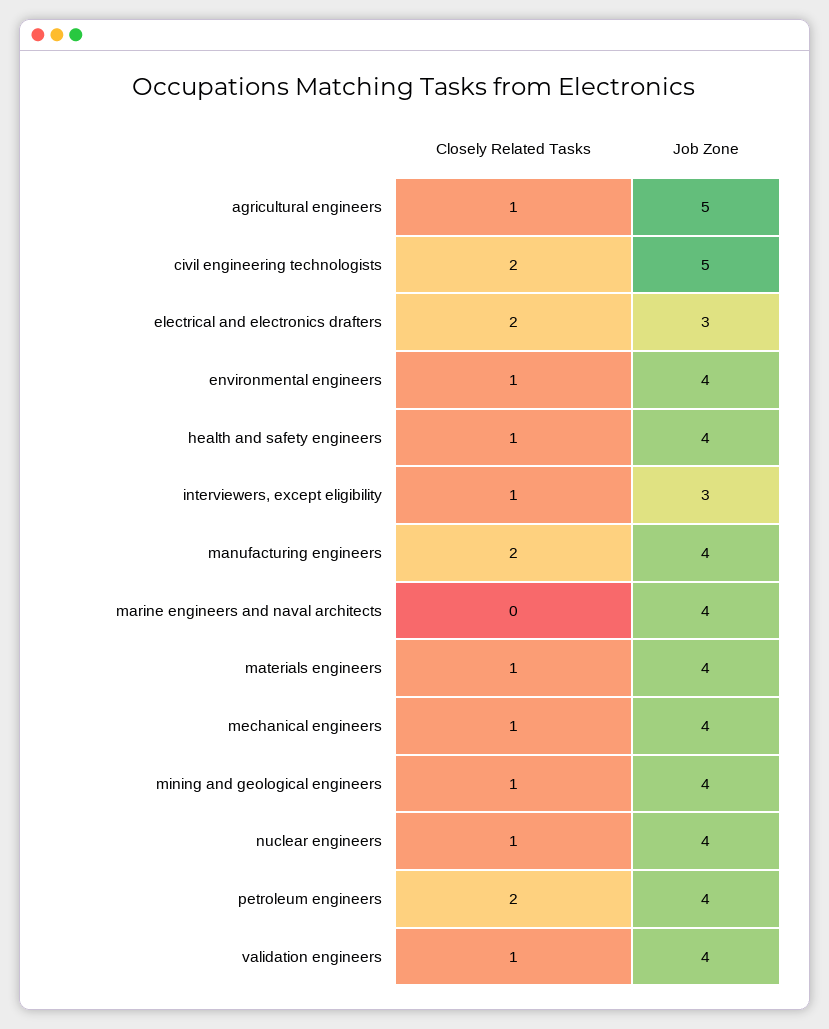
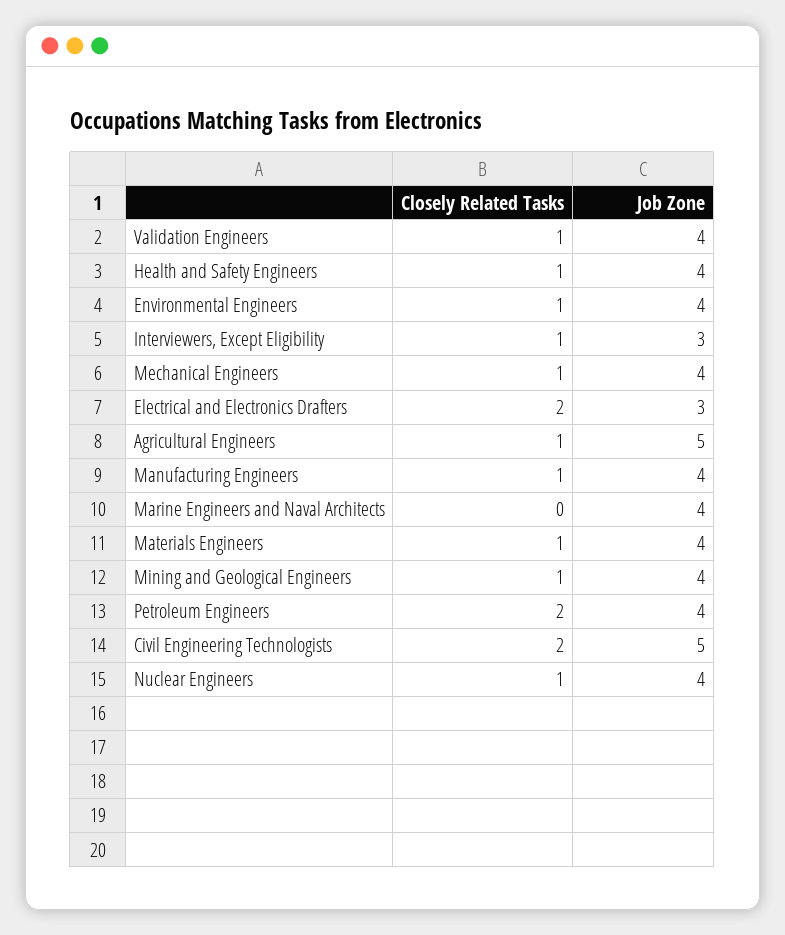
Closely Related Tasks, manufacturing engineers: 2 -> 1

